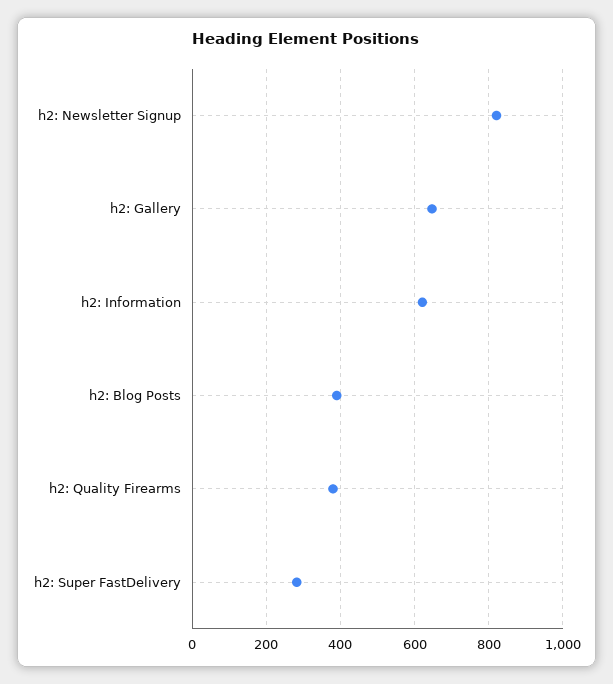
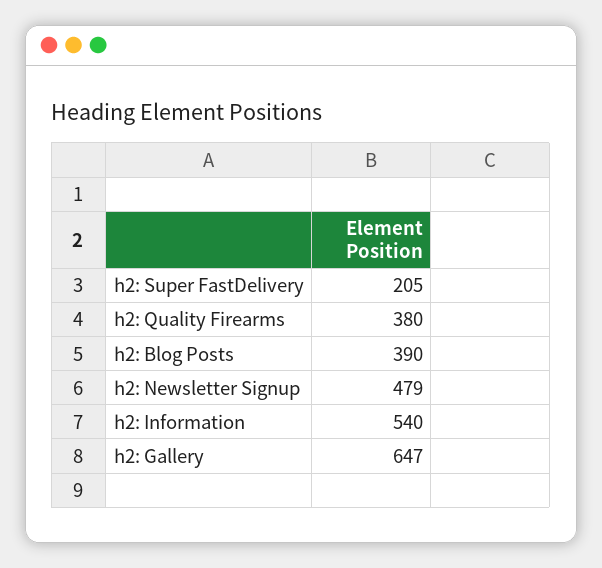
h2: Newsletter Signup: 820 -> 479
h2: Information: 620 -> 540
h2: Super FastDelivery: 280 -> 205

